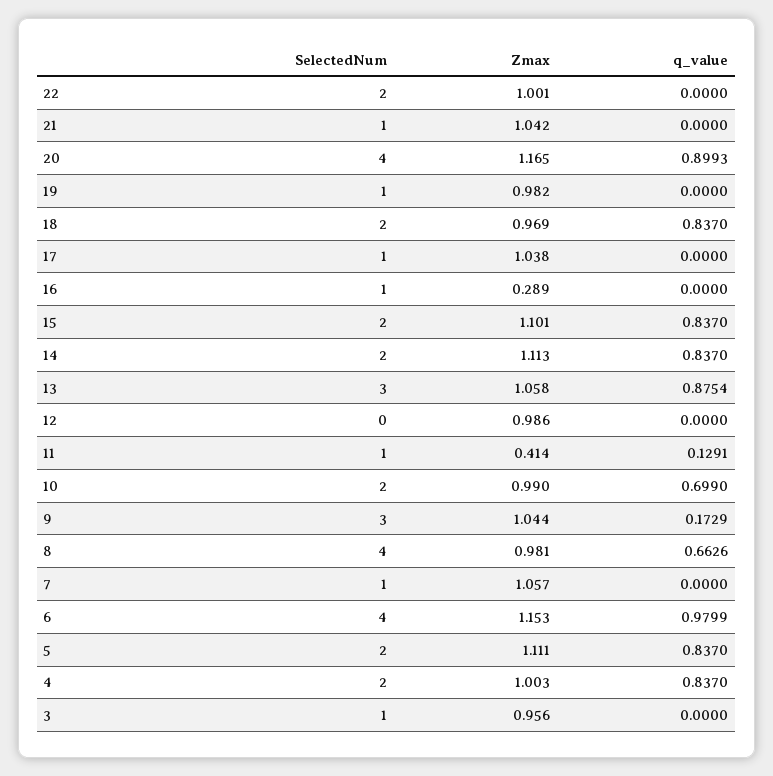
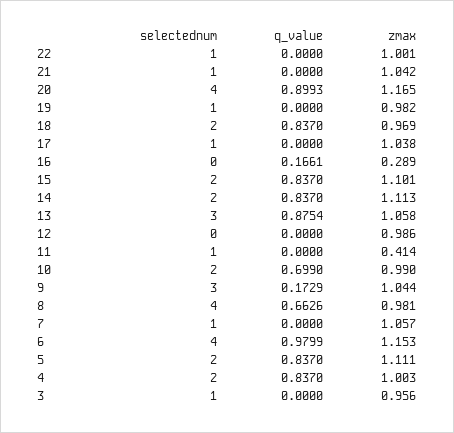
SelectedNum, 22: 2 -> 1
SelectedNum, 16: 1 -> 0
q_value, 16: 0 -> 0.1661
q_value, 11: 0.1291 -> 0

